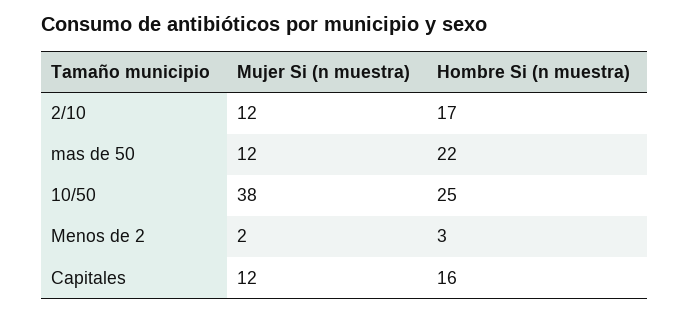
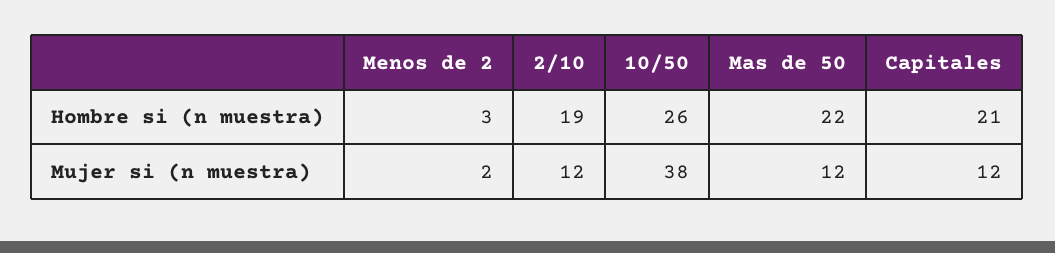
Hombre Si (n muestra), 2/10: 17 -> 19
Hombre Si (n muestra), 10/50: 25 -> 26
Hombre Si (n muestra), Capitales: 16 -> 21

